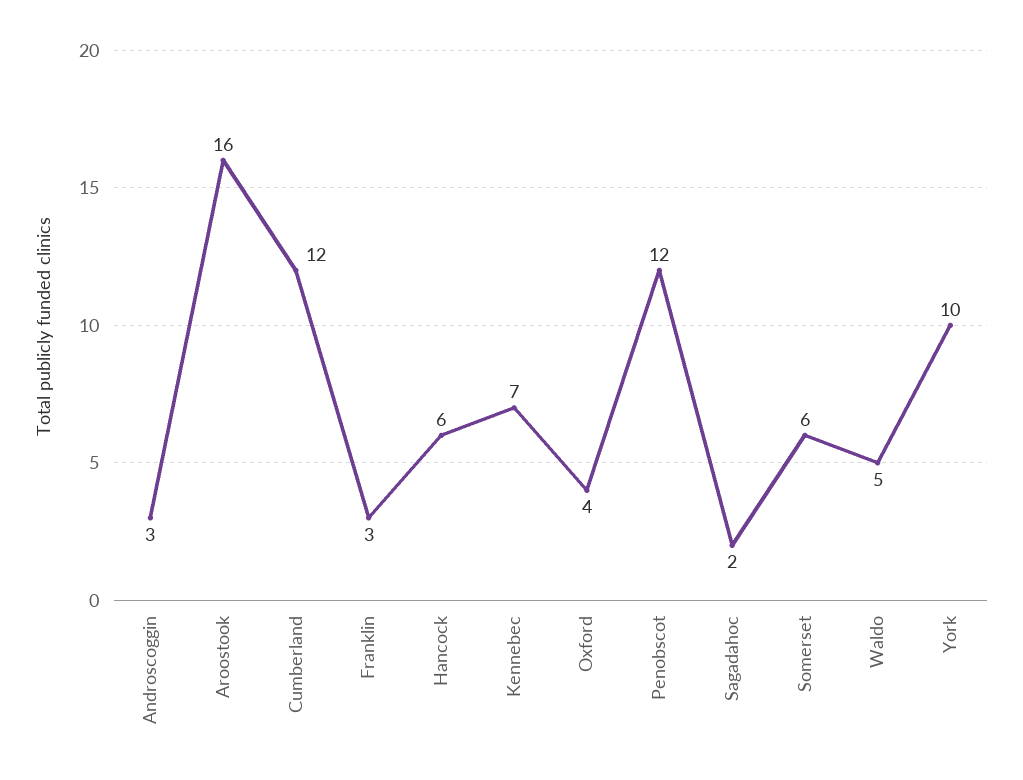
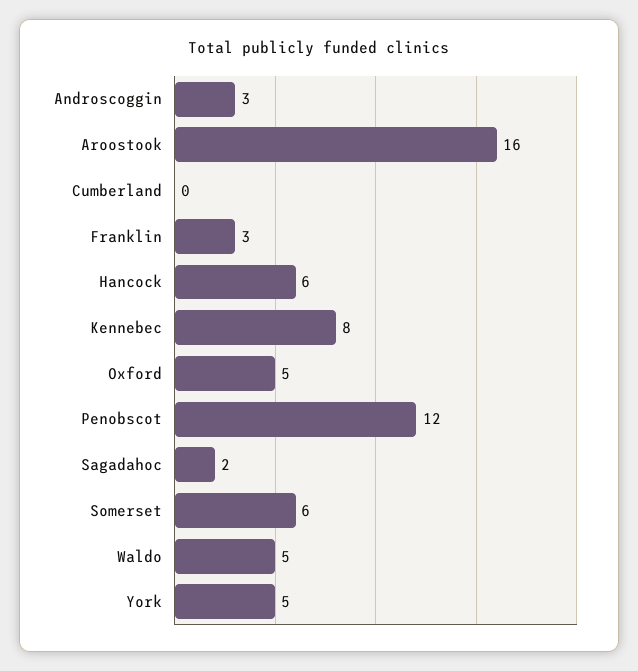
Cumberland: 12 -> 0
Kennebec: 7 -> 8
Oxford: 4 -> 5
York: 10 -> 5

